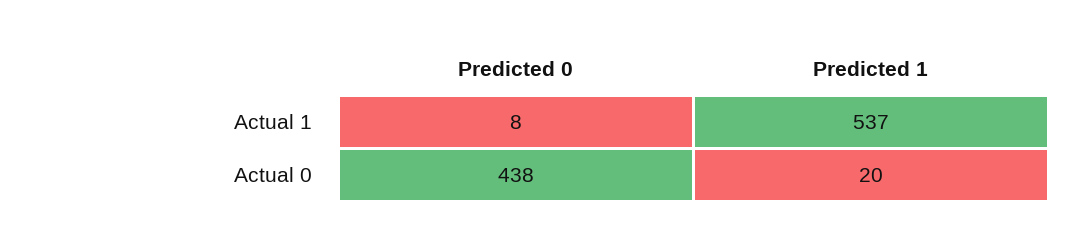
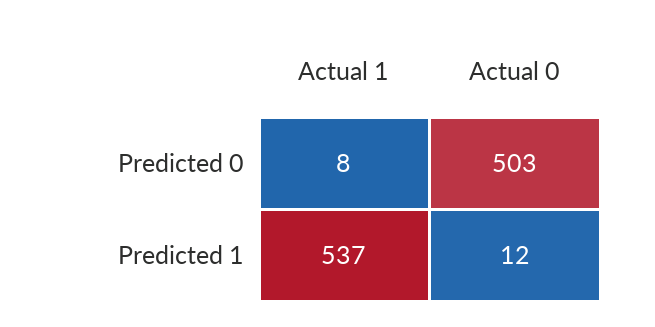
Predicted 0, Actual 0: 438 -> 503
Predicted 1, Actual 0: 20 -> 12

